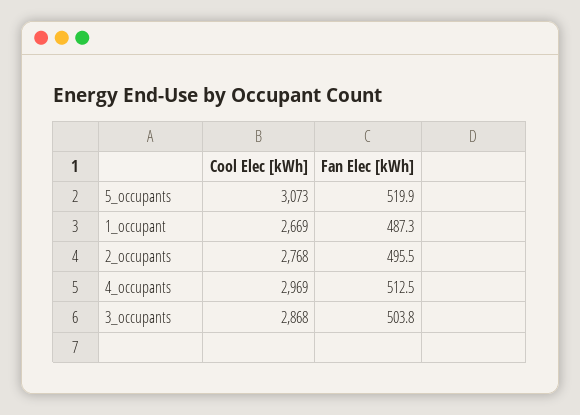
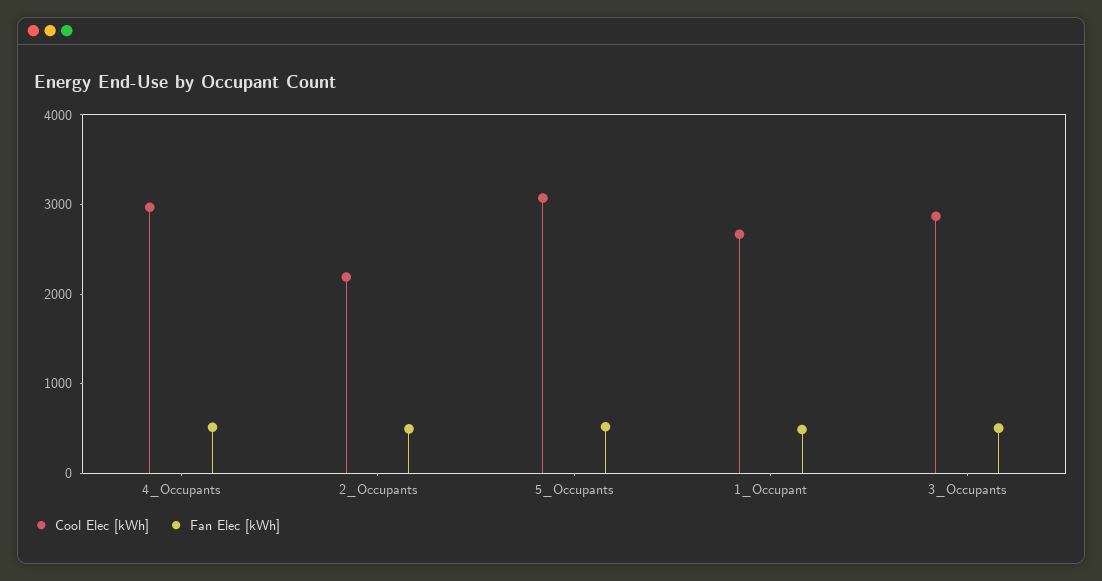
Cool Elec [kWh], 2_occupants: 2768 -> 2200

